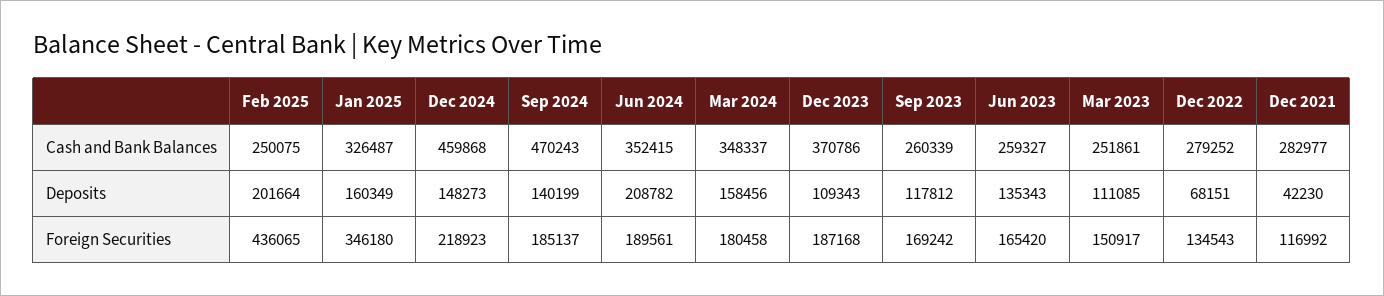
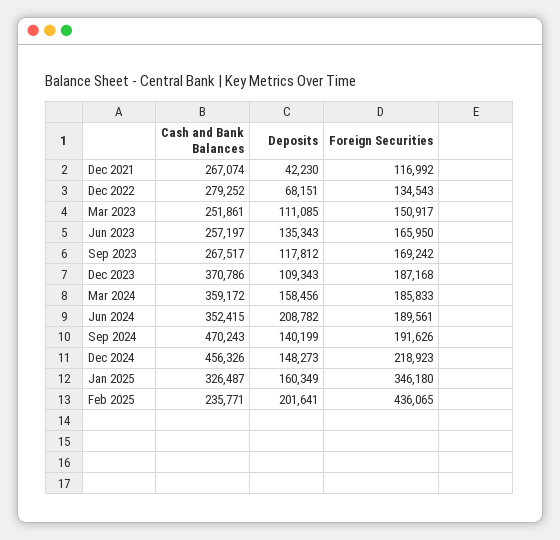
Feb 2025, Cash and Bank Balances: 250075 -> 235771
Dec 2024, Cash and Bank Balances: 459868 -> 456326
Mar 2024, Cash and Bank Balances: 348337 -> 359172
Sep 2023, Cash and Bank Balances: 260339 -> 267517
Jun 2023, Cash and Bank Balances: 259327 -> 257197
Dec 2021, Cash and Bank Balances: 282977 -> 267074
Feb 2025, Deposits: 201664 -> 201641
Sep 2024, Foreign Securities: 185137 -> 191626
Mar 2024, Foreign Securities: 180458 -> 185833
Jun 2023, Foreign Securities: 165420 -> 165950

